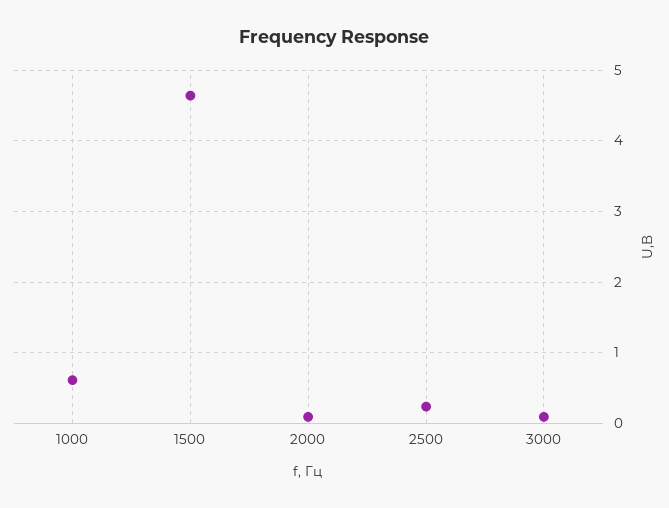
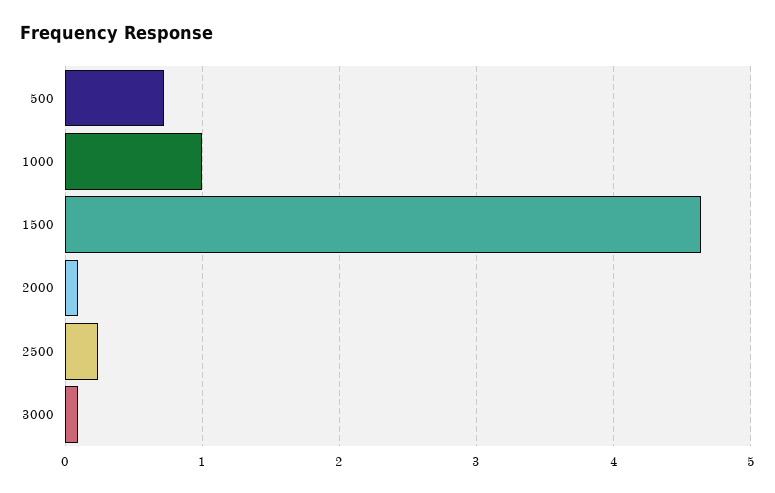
1000: 0.6 -> 1
500: none -> 0.7

